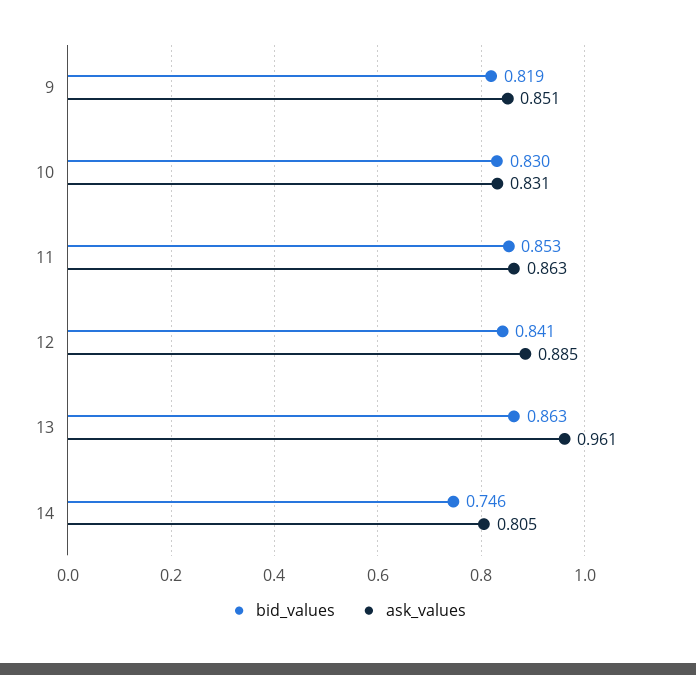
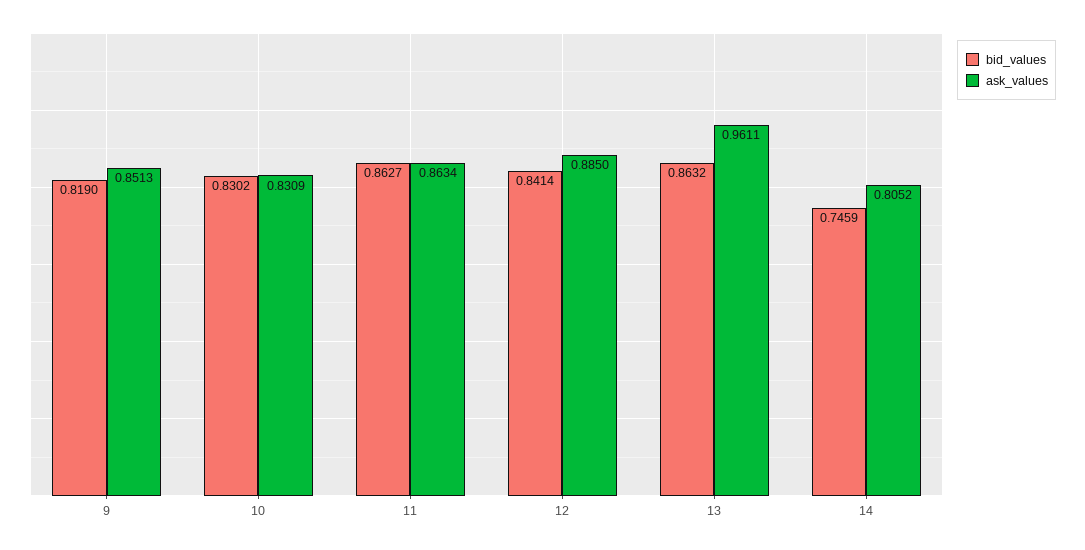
bid_values, 11: 0.853 -> 0.8627

